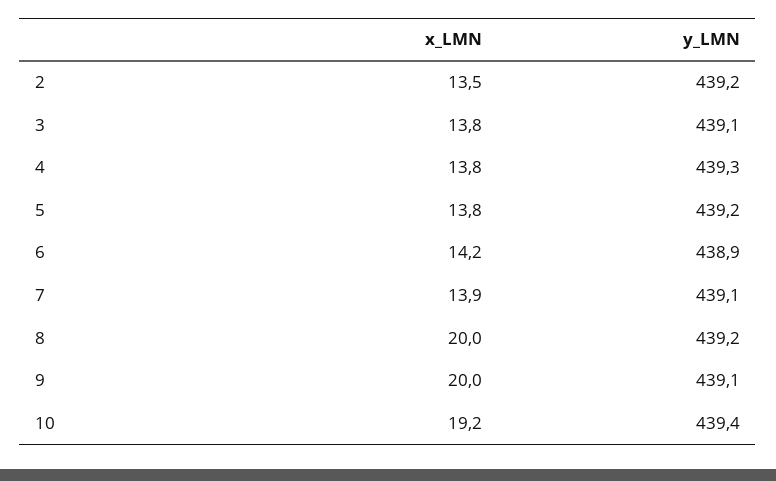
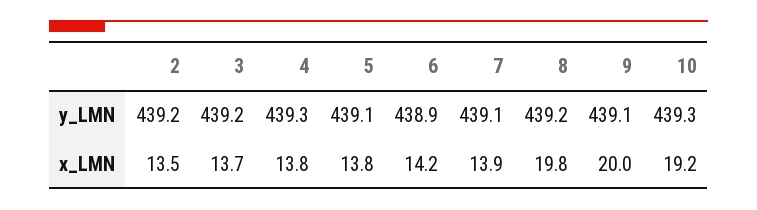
x_LMN, 3: 13.8 -> 13.7
y_LMN, 3: 439.1 -> 439.2
y_LMN, 5: 439.2 -> 439.1
x_LMN, 8: 20 -> 19.8
y_LMN, 10: 439.4 -> 439.3

